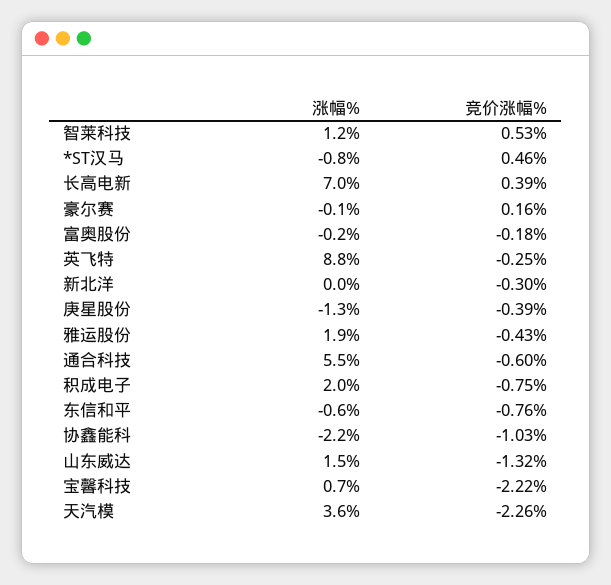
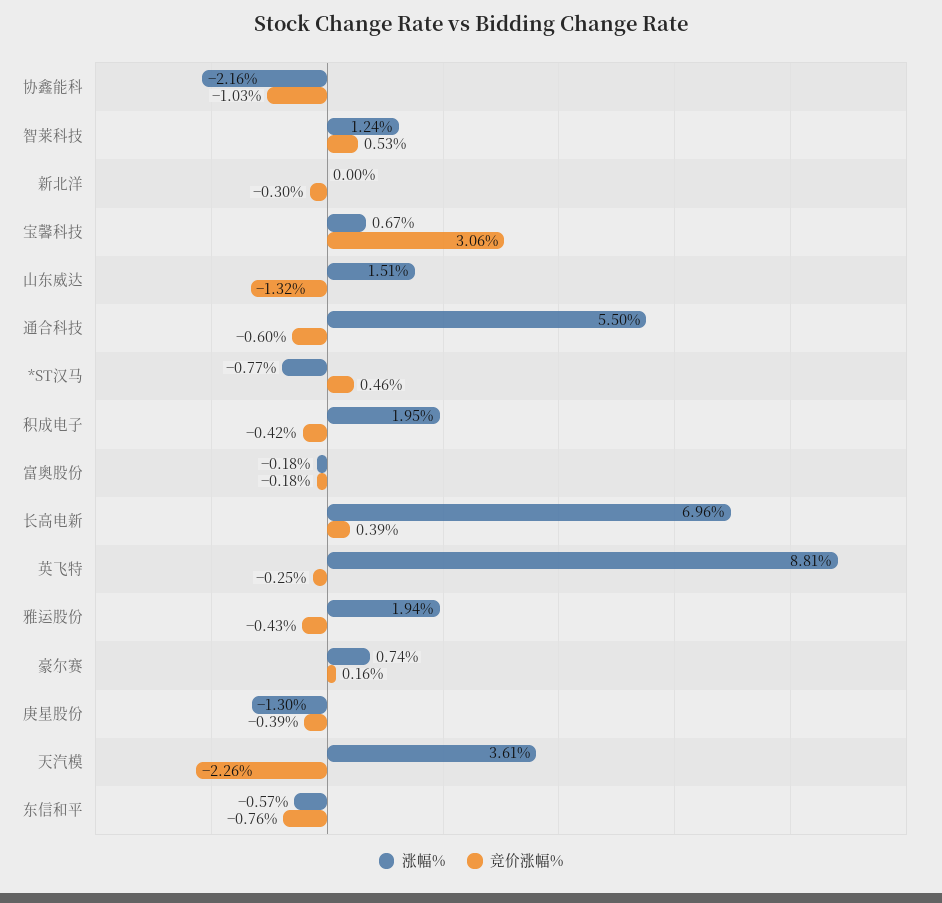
涨幅%, 豪尔赛: -0.1 -> 0.74
竞价涨幅%, 积成电子: -0.75 -> -0.42
竞价涨幅%, 宝馨科技: -2.22 -> 3.06

